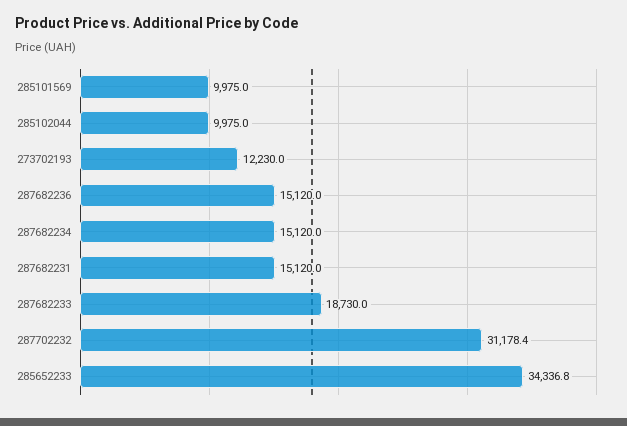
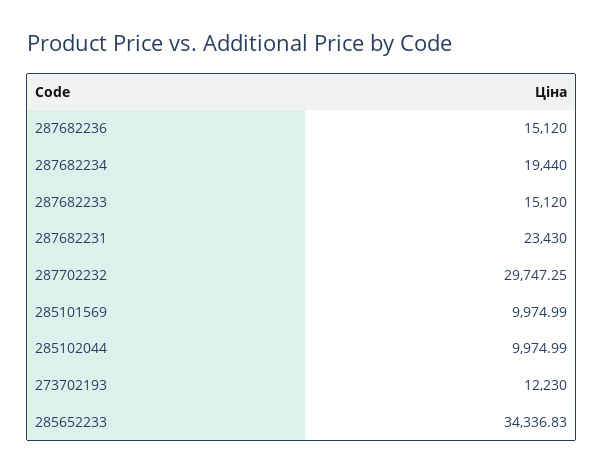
287682234: 15120 -> 19440
287682231: 15120 -> 23430
287682233: 18730 -> 15120
287702232: 31178.4 -> 29747.25

